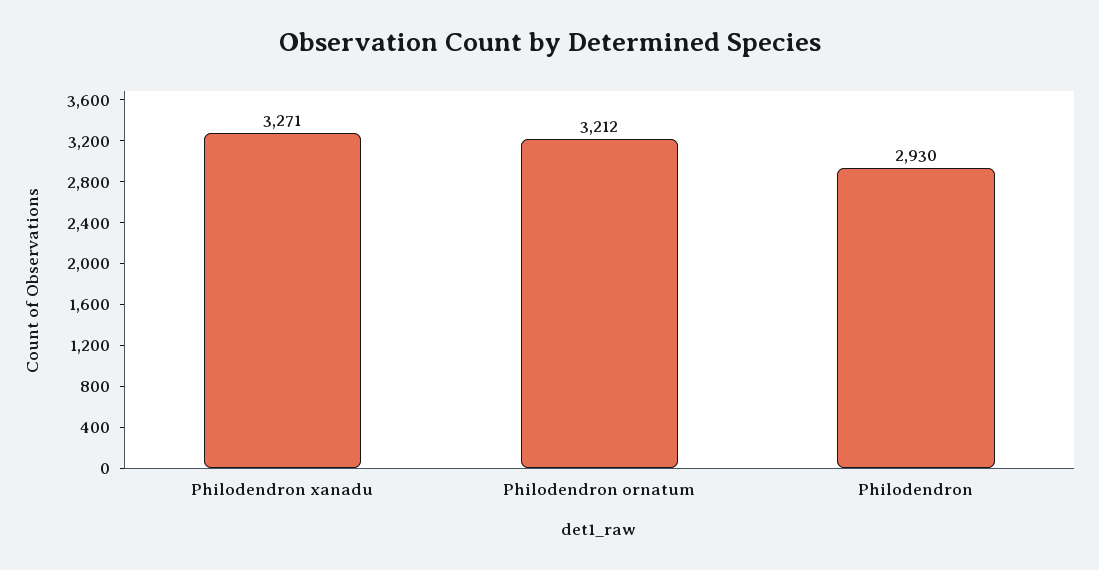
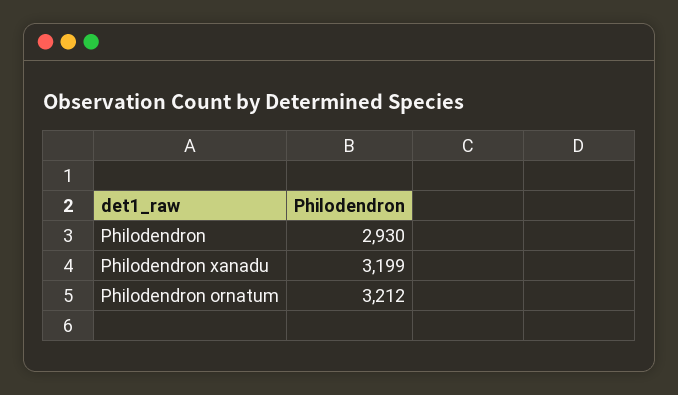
Philodendron xanadu: 3271 -> 3199

